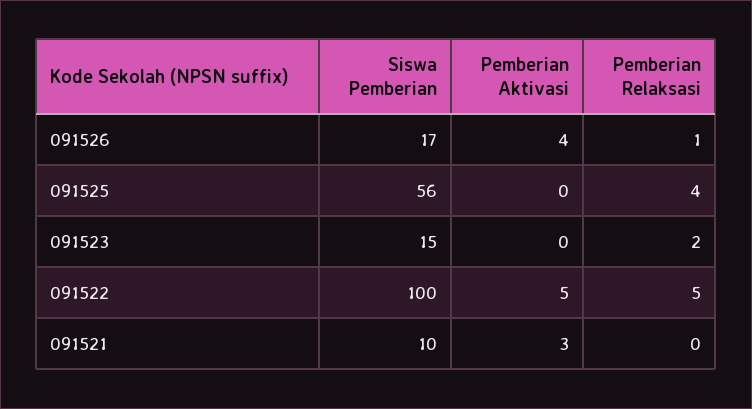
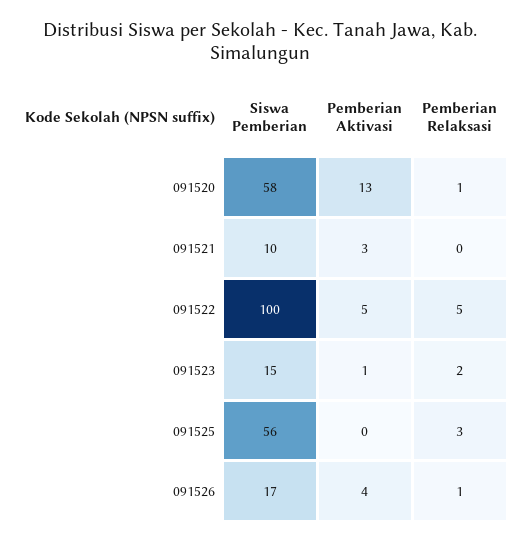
Pemberian Relaksasi, 091525: 4 -> 3
Pemberian Aktivasi, 091523: 0 -> 1
Siswa Pemberian, 091520: none -> 58
Pemberian Aktivasi, 091520: none -> 13
Pemberian Relaksasi, 091520: none -> 1

